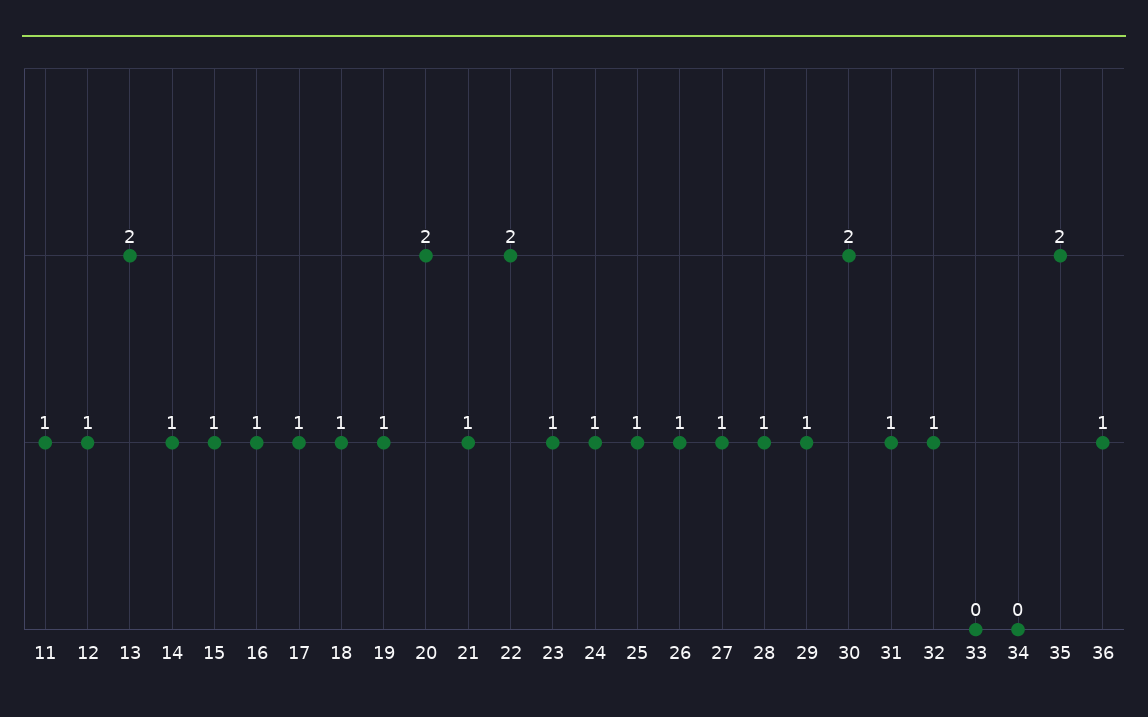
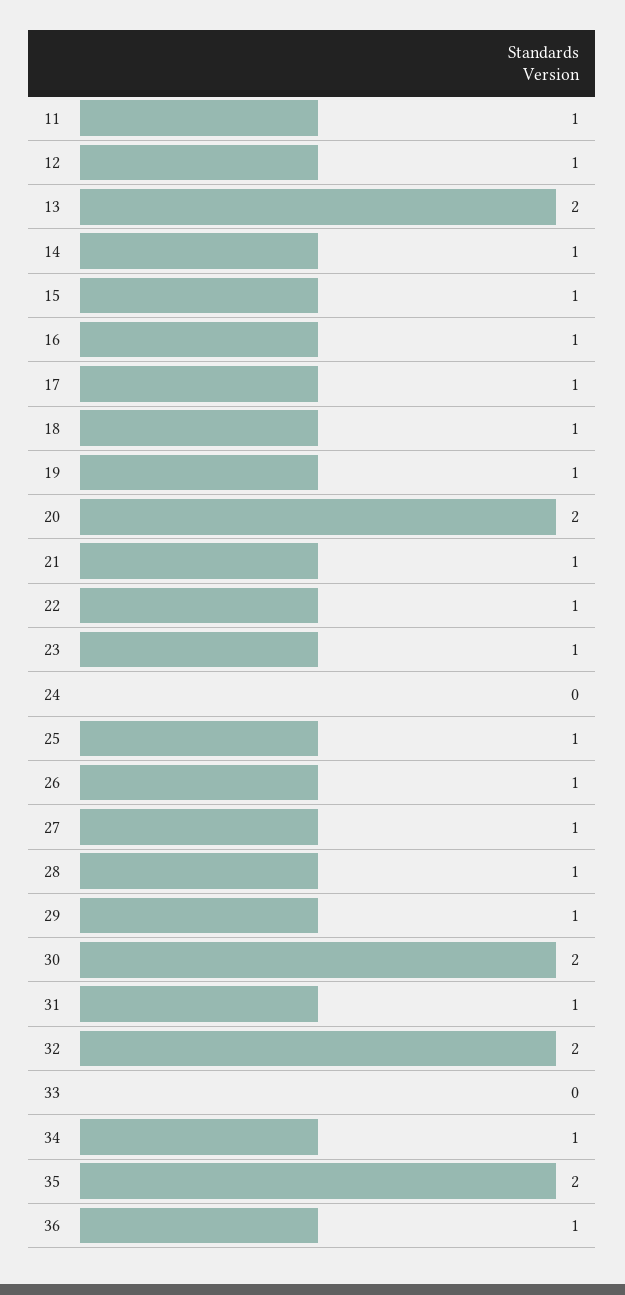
22: 2 -> 1
24: 1 -> 0
32: 1 -> 2
34: 0 -> 1

